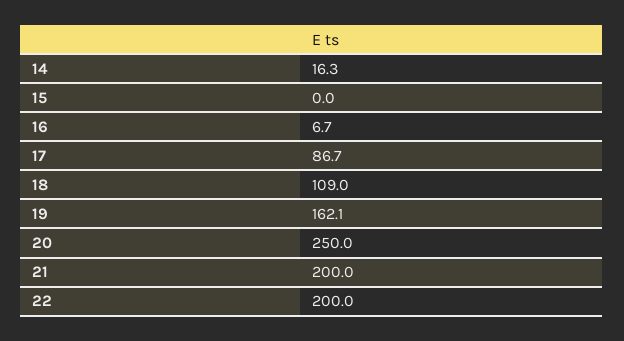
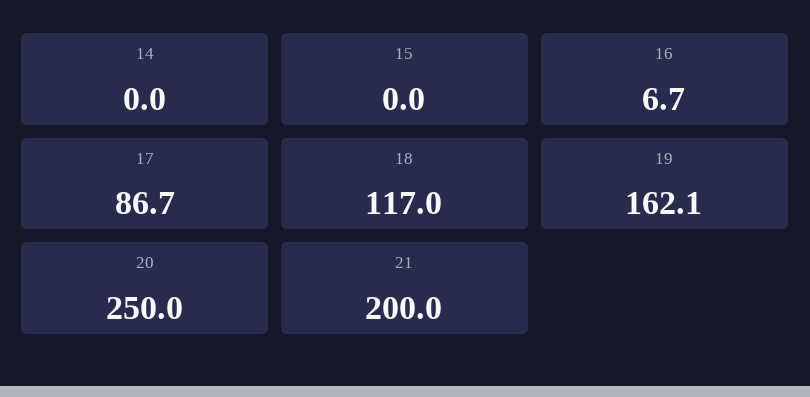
14: 16.3 -> 0
18: 109 -> 117
22: 200 -> none

